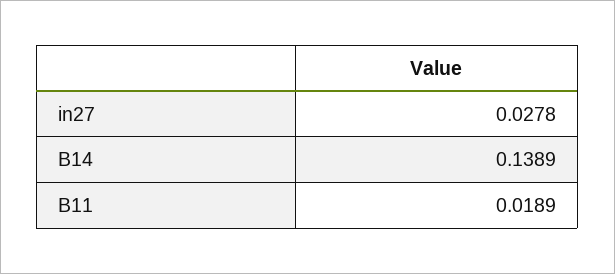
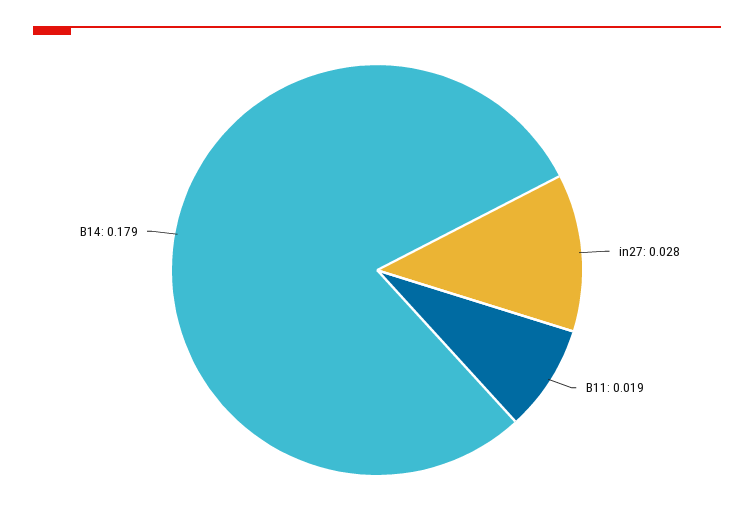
B14: 0.1389 -> 0.179

